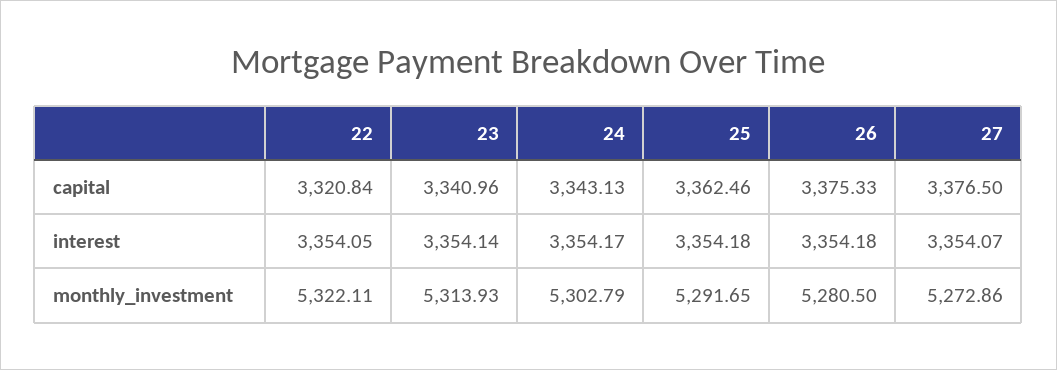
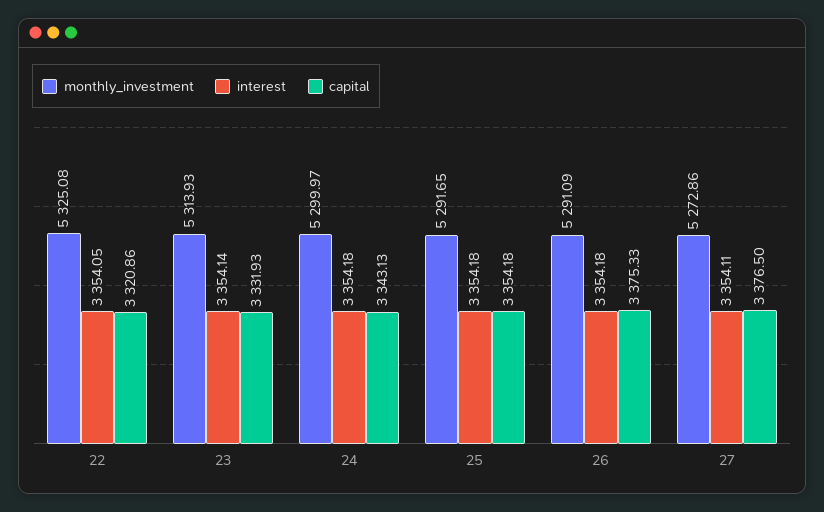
capital, 22: 3320.84 -> 3320.86
capital, 23: 3340.96 -> 3331.93
capital, 25: 3362.46 -> 3354.18
interest, 24: 3354.17 -> 3354.18
interest, 27: 3354.07 -> 3354.11
monthly_investment, 22: 5322.11 -> 5325.08
monthly_investment, 24: 5302.79 -> 5299.97
monthly_investment, 26: 5280.5 -> 5291.09

